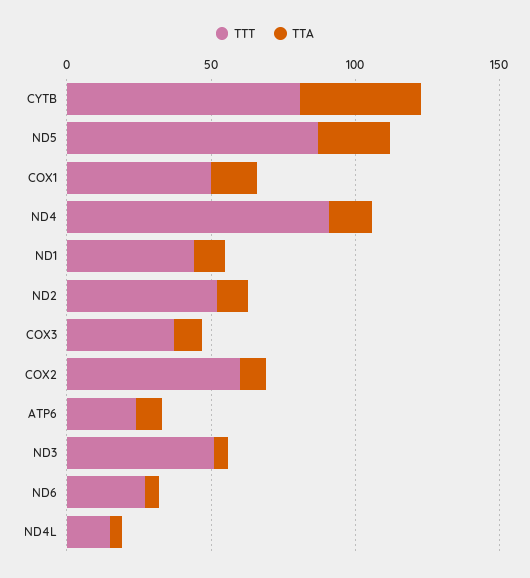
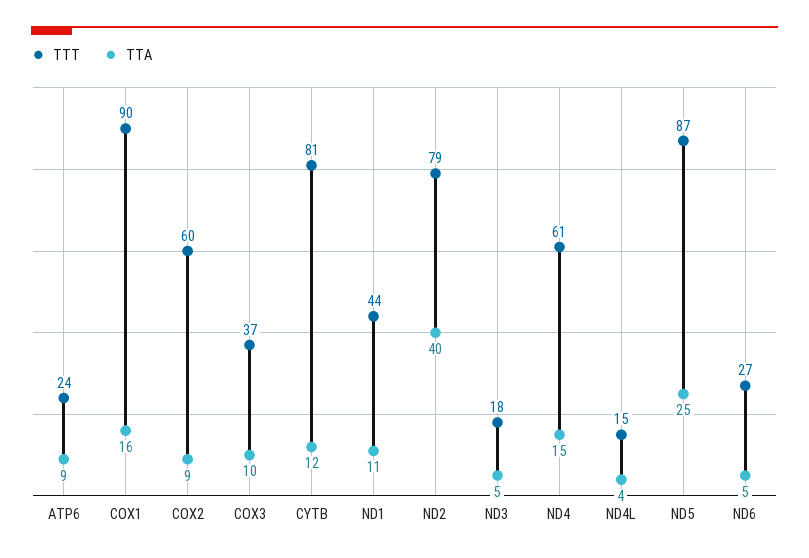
TTA, CYTB: 40 -> 12
TTT, COX1: 50 -> 90
TTT, ND4: 90 -> 61
TTT, ND2: 50 -> 79
TTA, ND2: 10 -> 40
TTT, ND3: 50 -> 18

